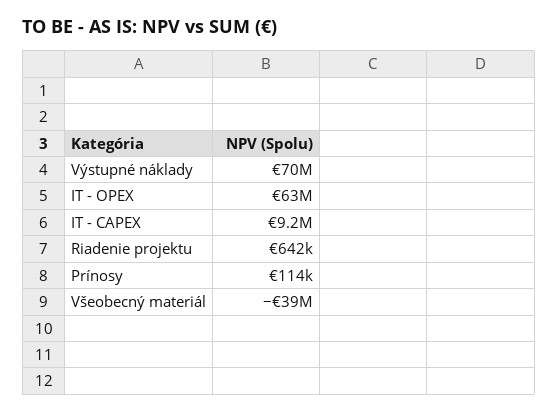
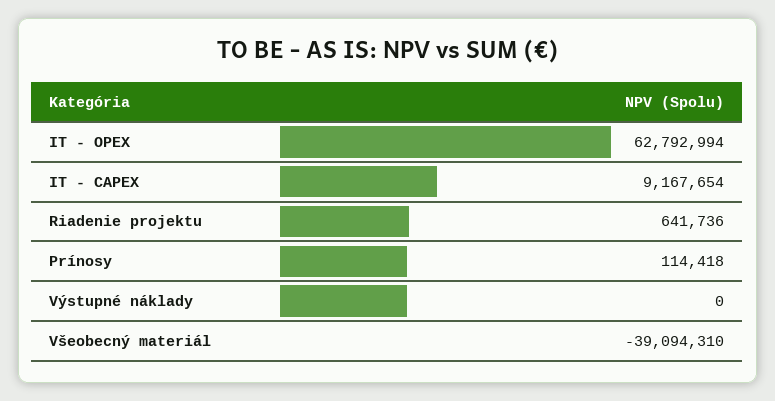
Výstupné náklady: 70000000 -> 0

